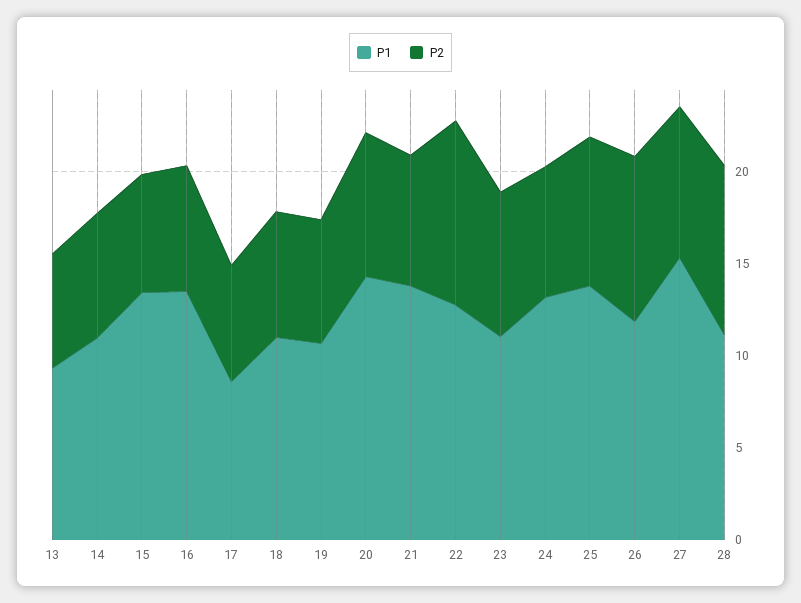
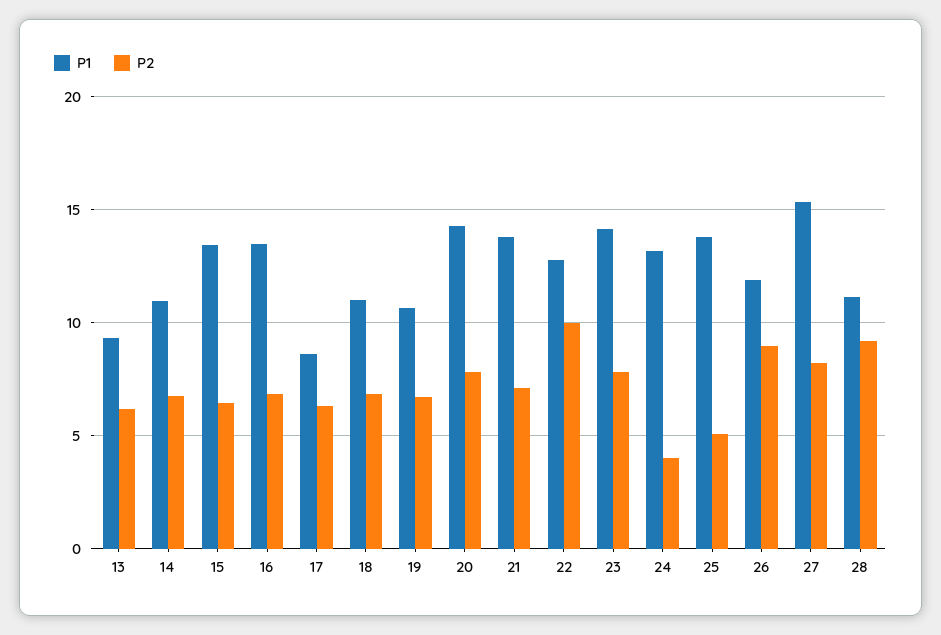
P1, 23: 11 -> 14
P2, 24: 7 -> 4
P2, 25: 8 -> 5

